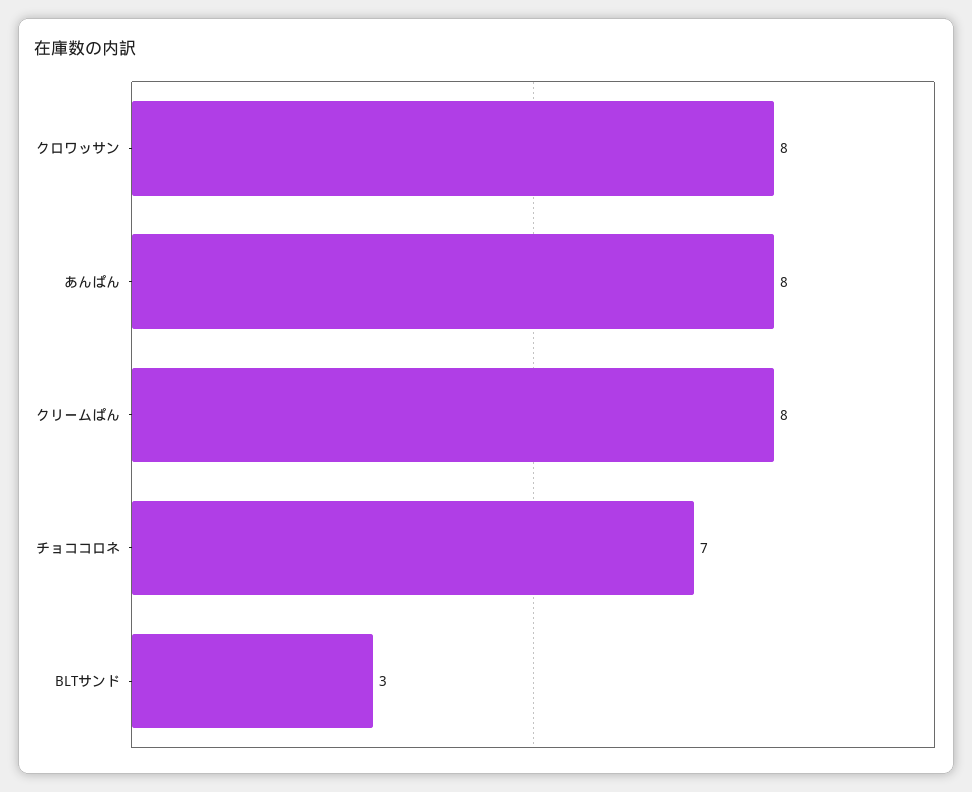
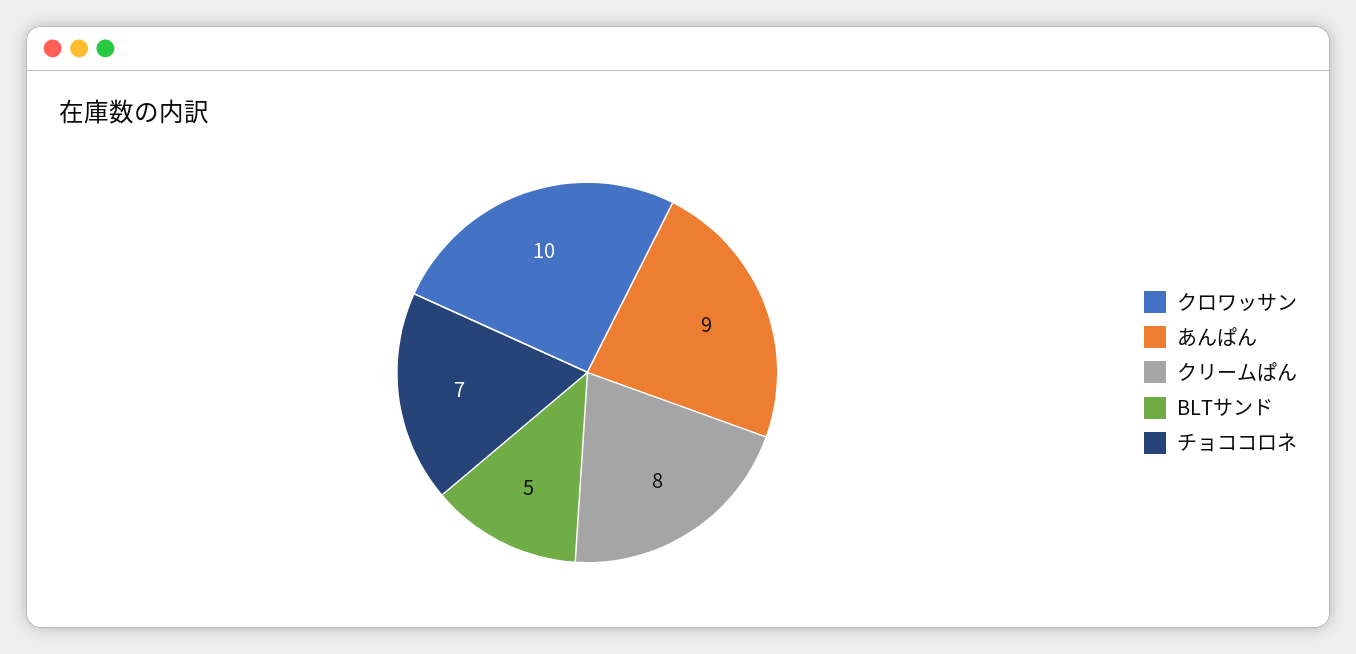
クロワッサン: 8 -> 10
あんぱん: 8 -> 9
BLTサンド: 3 -> 5

